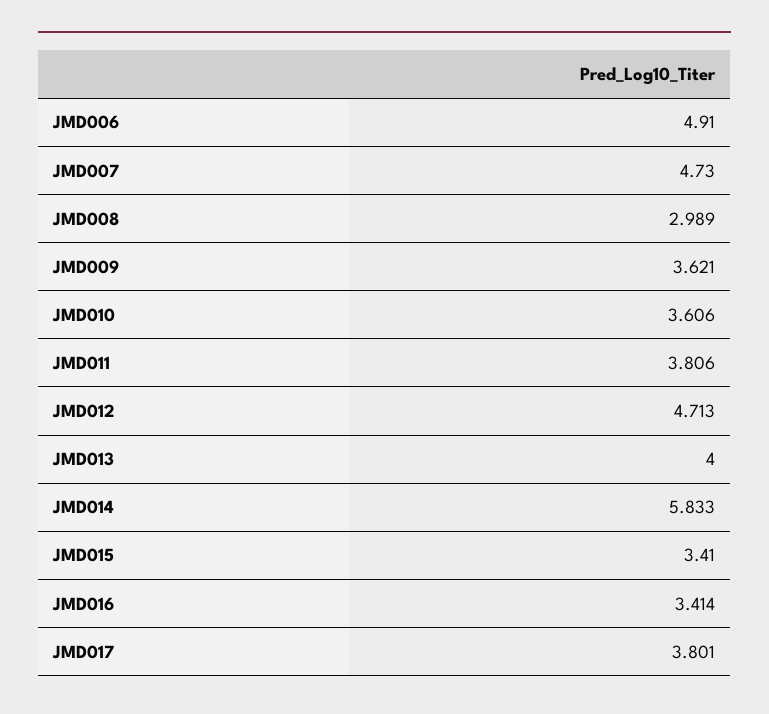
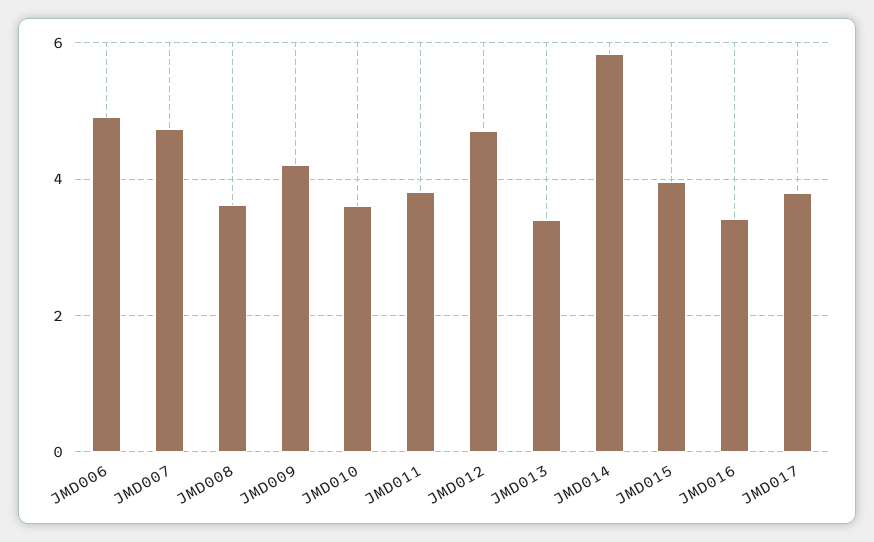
JMD008: 2.989 -> 3.6
JMD009: 3.621 -> 4.2
JMD013: 4 -> 3.4
JMD015: 3.41 -> 4

